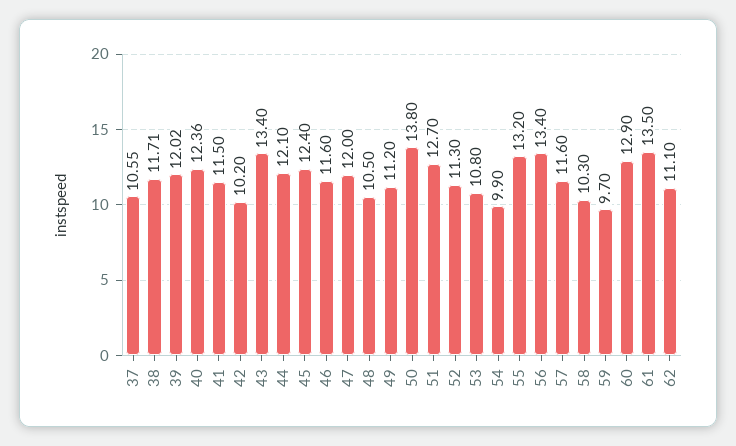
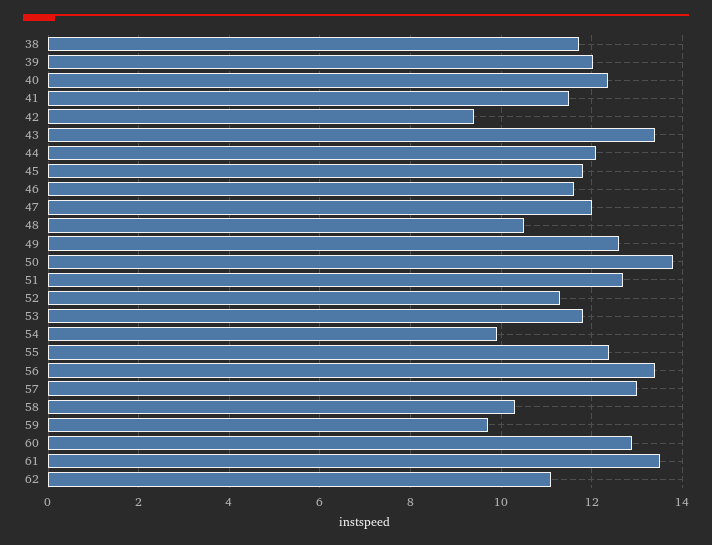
37: 10.55 -> none
42: 10.2 -> 9.4
45: 12.4 -> 11.8
49: 11.2 -> 12.6
53: 10.8 -> 11.8
55: 13.2 -> 12.4
57: 11.6 -> 13

